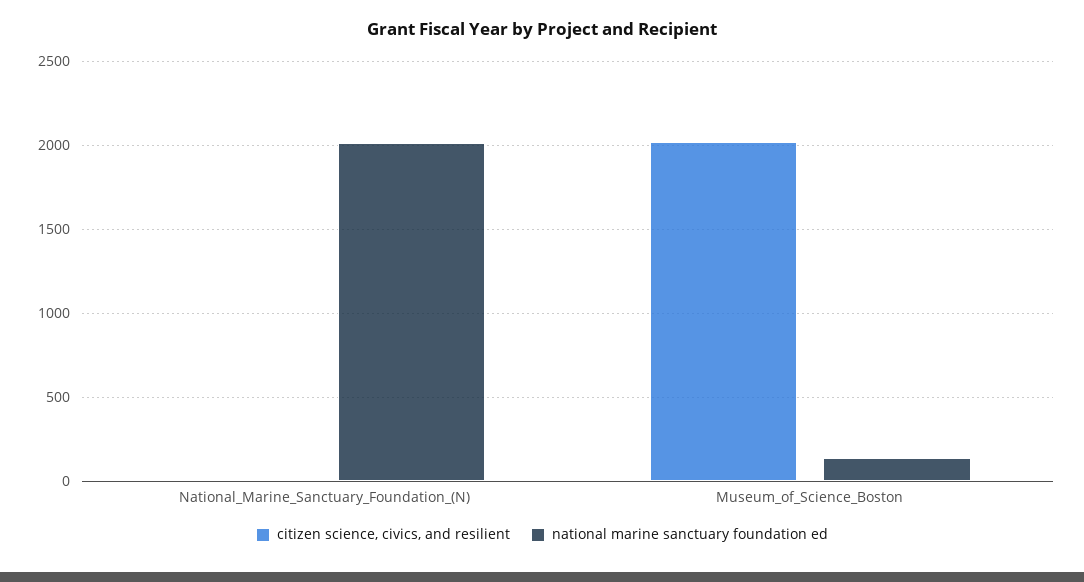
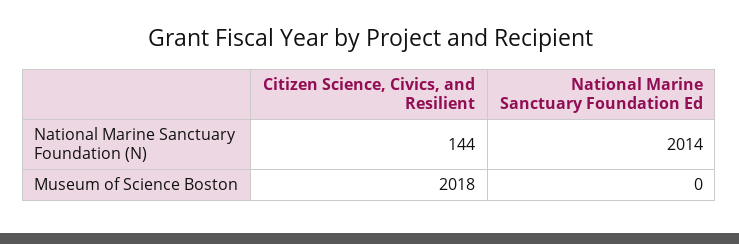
citizen science, civics, and resilient, National_Marine_Sanctuary_Foundation_(N): 0 -> 144
national marine sanctuary foundation ed, Museum_of_Science_Boston: 150 -> 0

